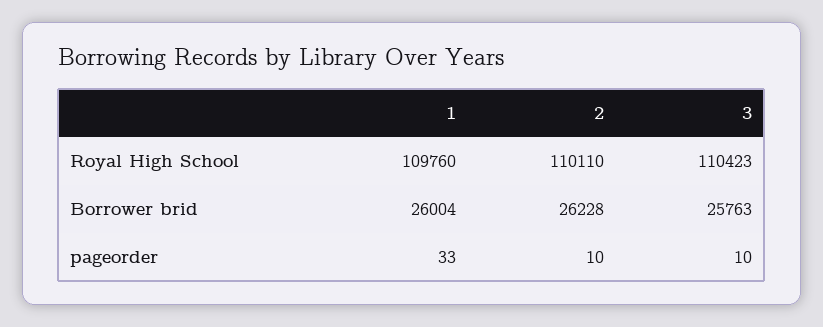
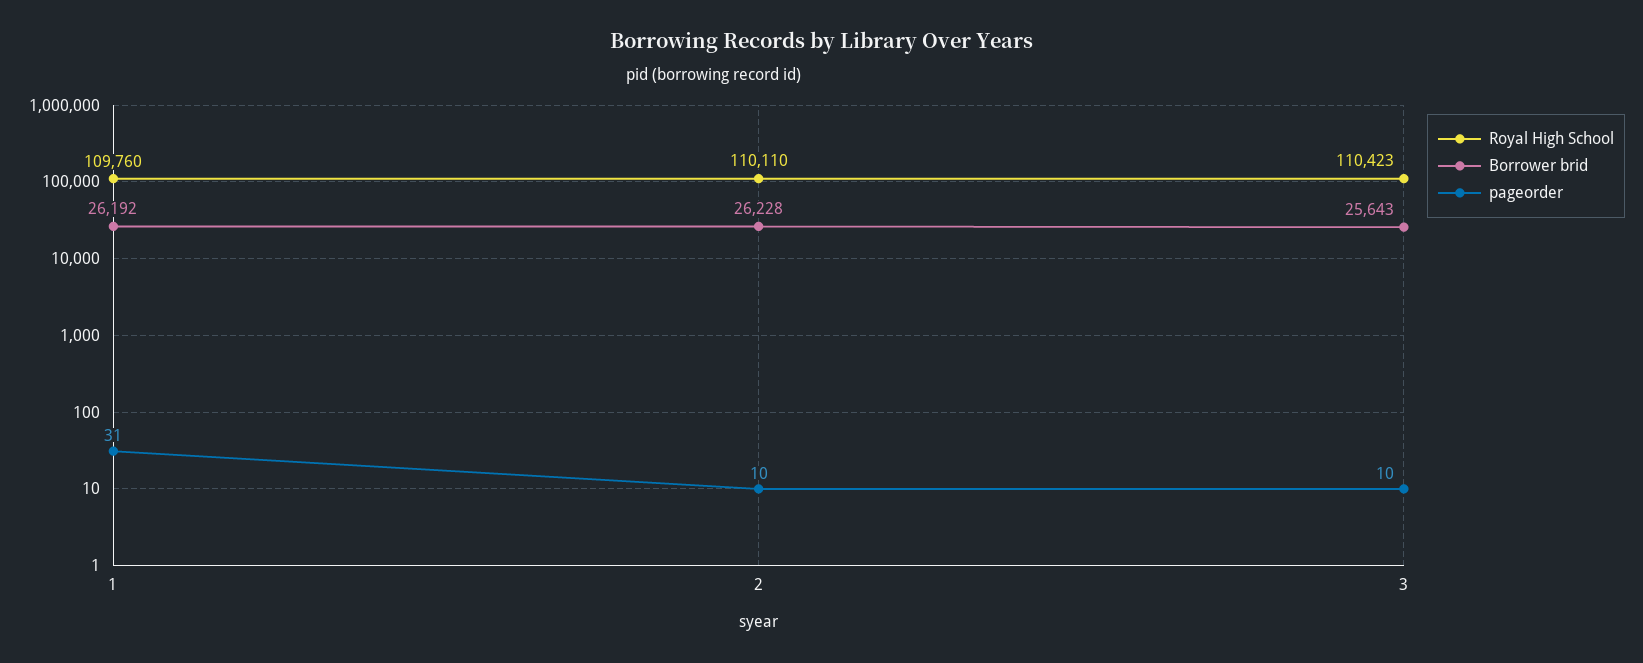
Borrower brid, 1: 26004 -> 26192
Borrower brid, 3: 25763 -> 25643
pageorder, 1: 33 -> 31

